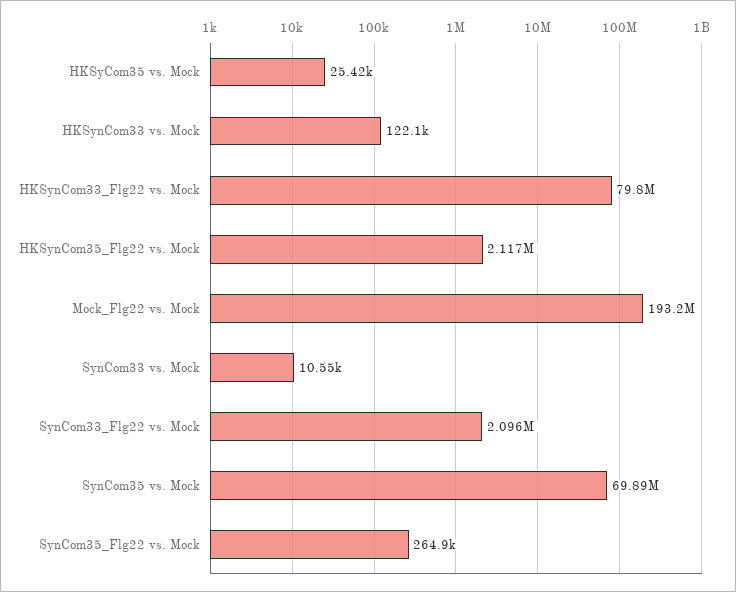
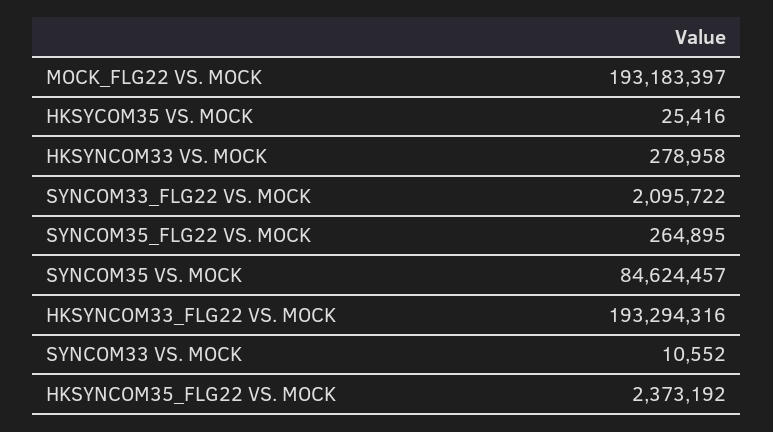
HKSynCom33 vs. Mock: 122100 -> 278958
HKSynCom33_Flg22 vs. Mock: 79800000 -> 193294316
HKSynCom35_Flg22 vs. Mock: 2117000 -> 2373192
SynCom35 vs. Mock: 69890000 -> 84624457

